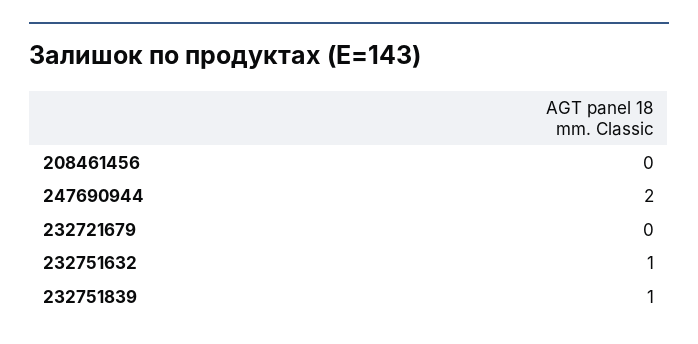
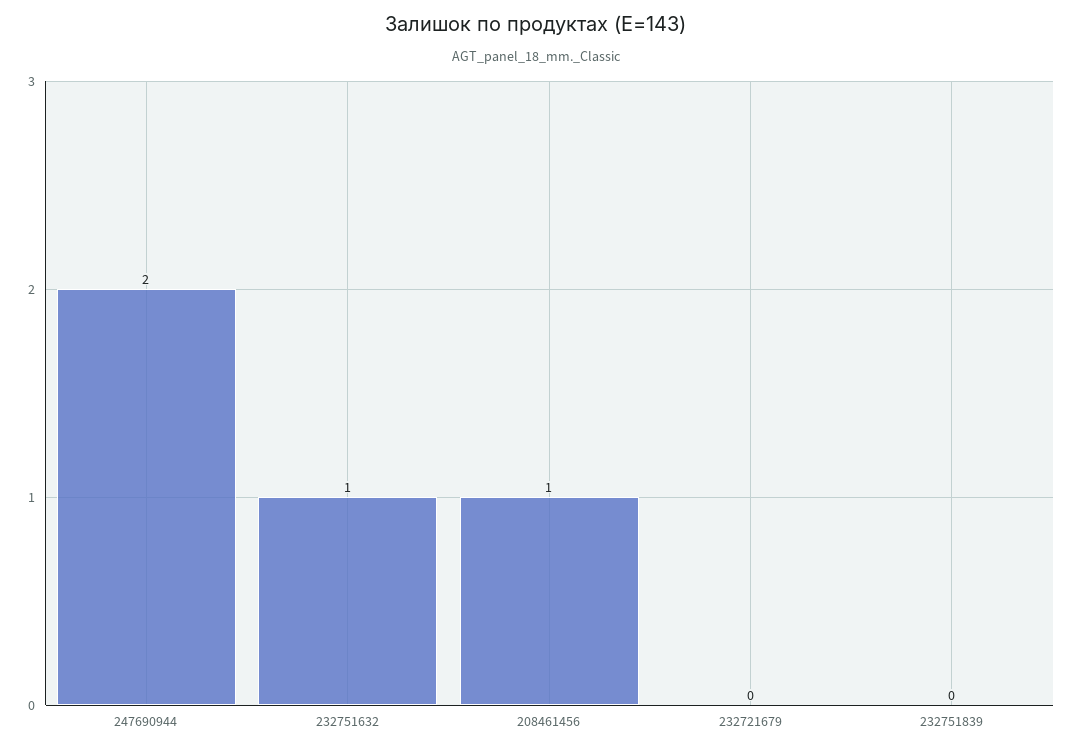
208461456: 0 -> 1
232751839: 1 -> 0

